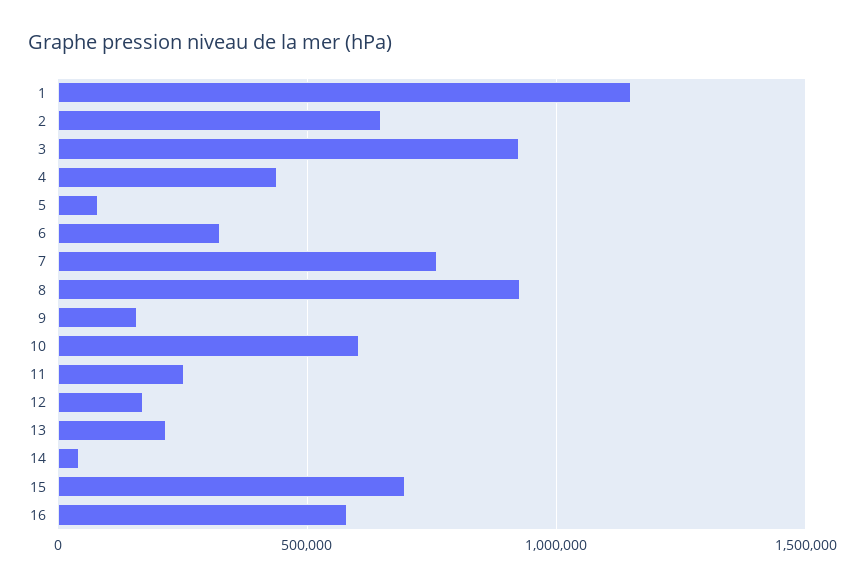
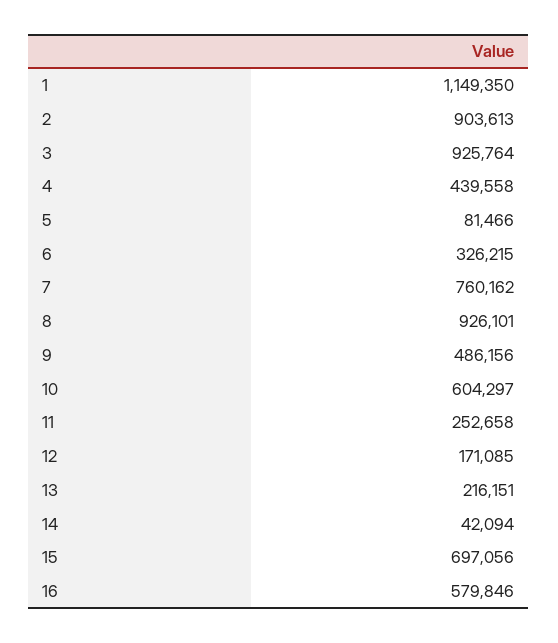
2: 650000 -> 903613
9: 150000 -> 486156

